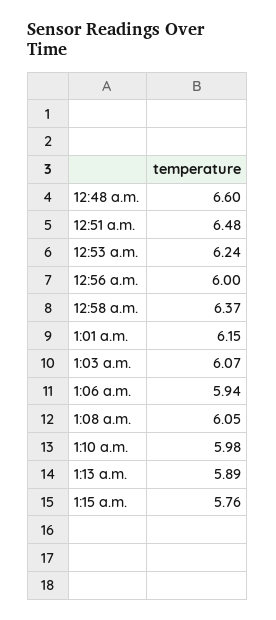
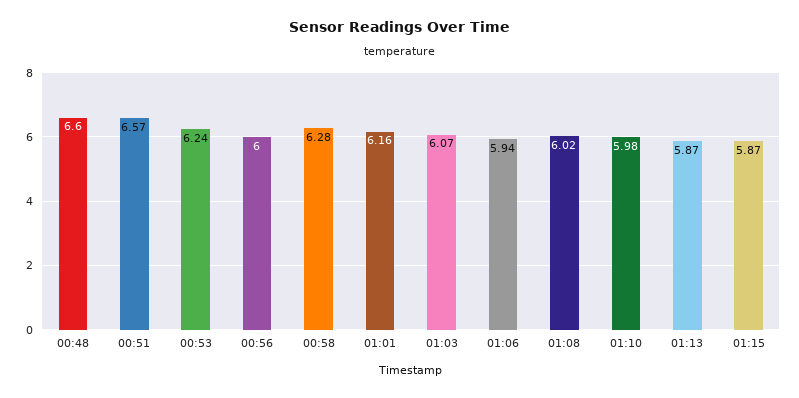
12:51 a.m.: 6.48 -> 6.57
12:58 a.m.: 6.37 -> 6.28
1:01 a.m.: 6.15 -> 6.16
1:08 a.m.: 6.05 -> 6.02
1:13 a.m.: 5.89 -> 5.87
1:15 a.m.: 5.76 -> 5.87

